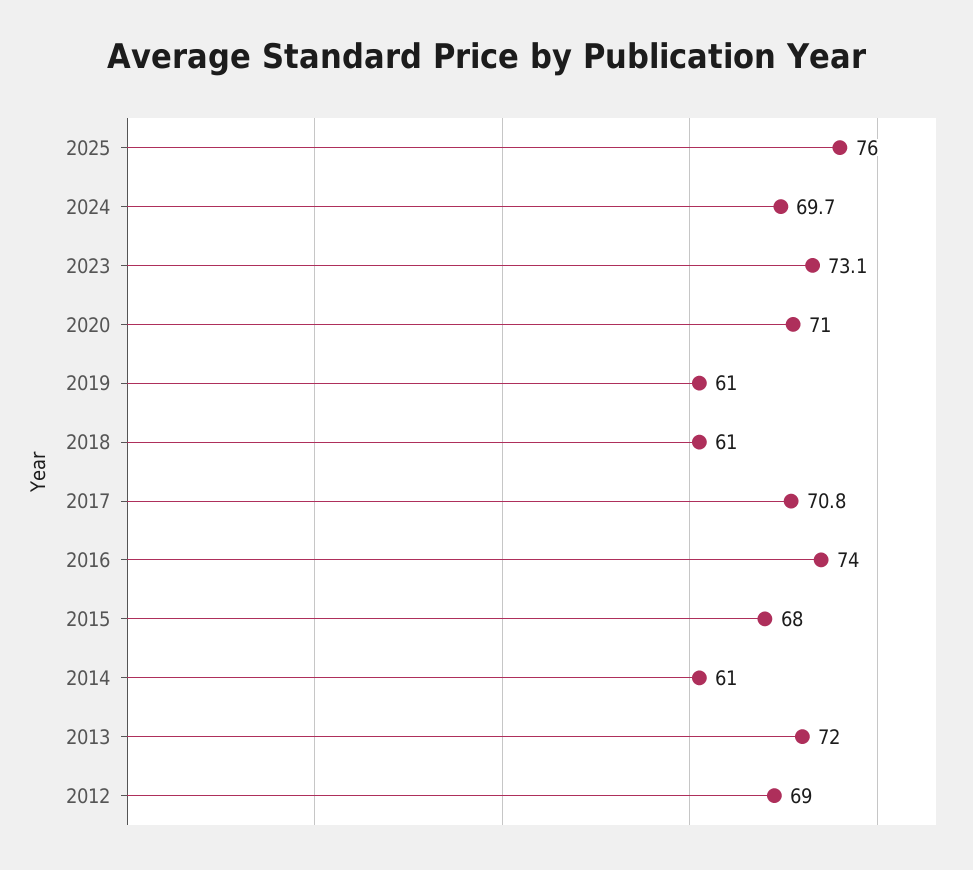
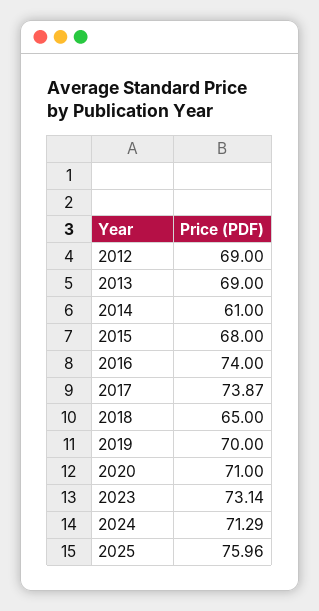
2024: 69.7 -> 71.29
2019: 61 -> 70
2018: 61 -> 65
2017: 70.8 -> 73.87
2013: 72 -> 69

